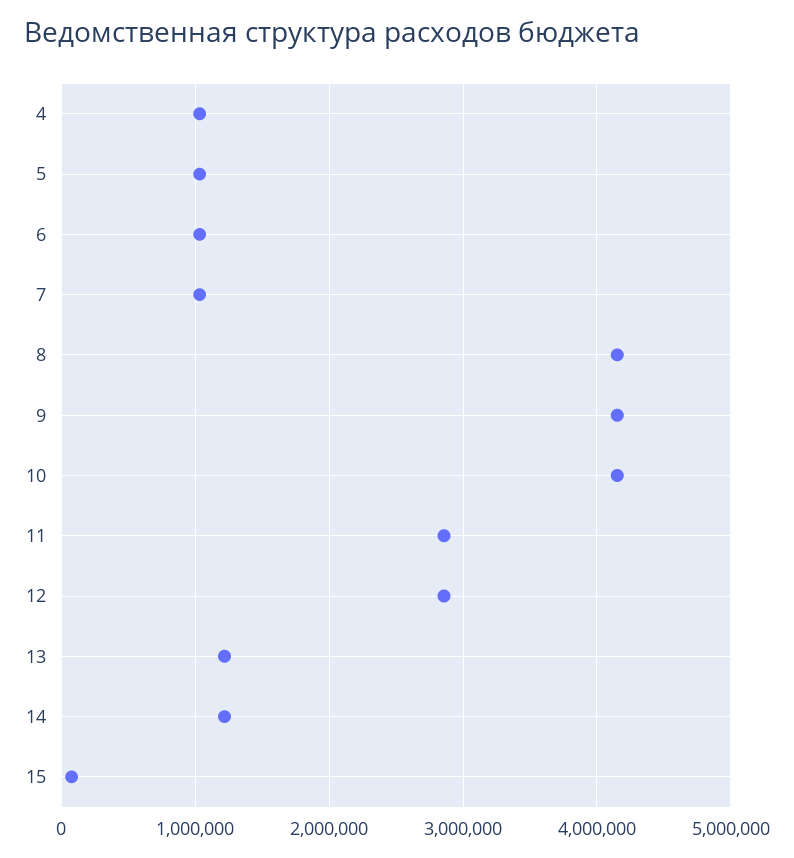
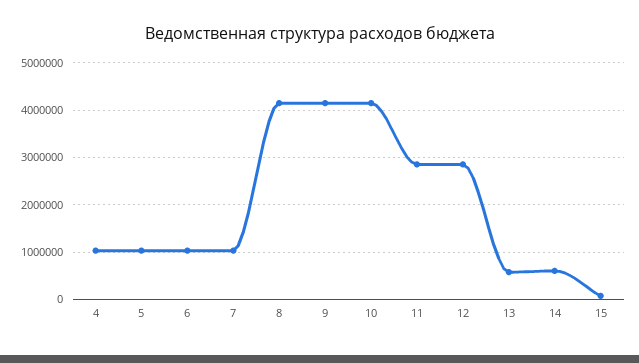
13: 1200000 -> 600000
14: 1200000 -> 600000

